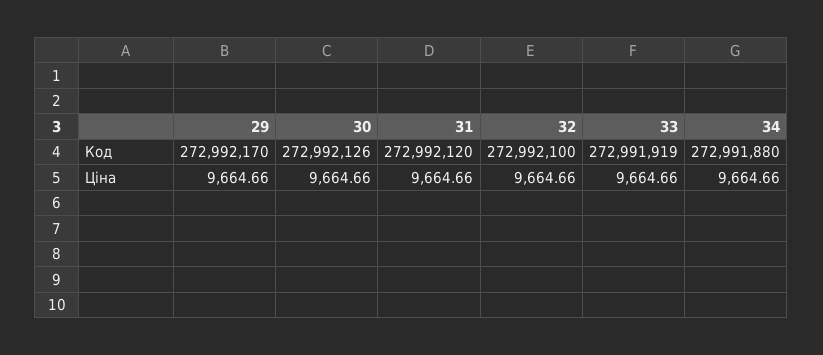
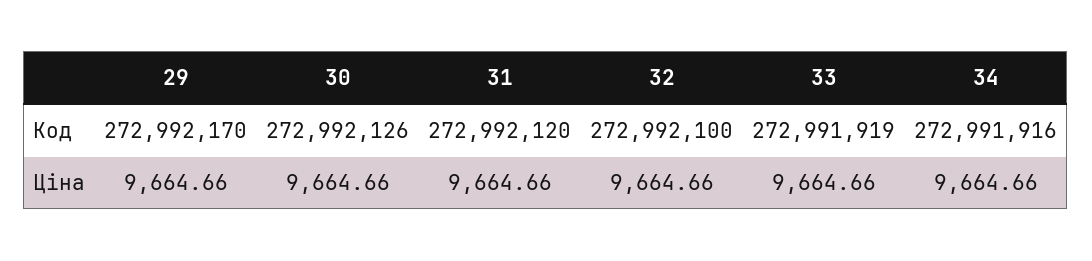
34, Код: 272991880 -> 272991916

